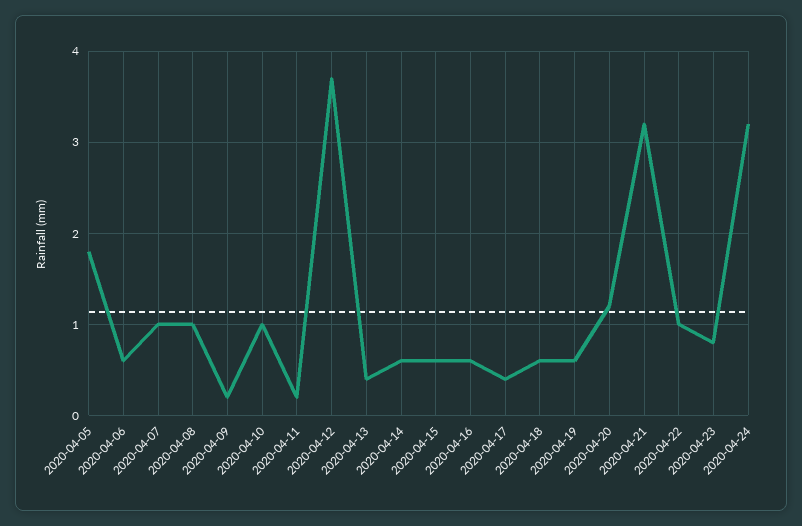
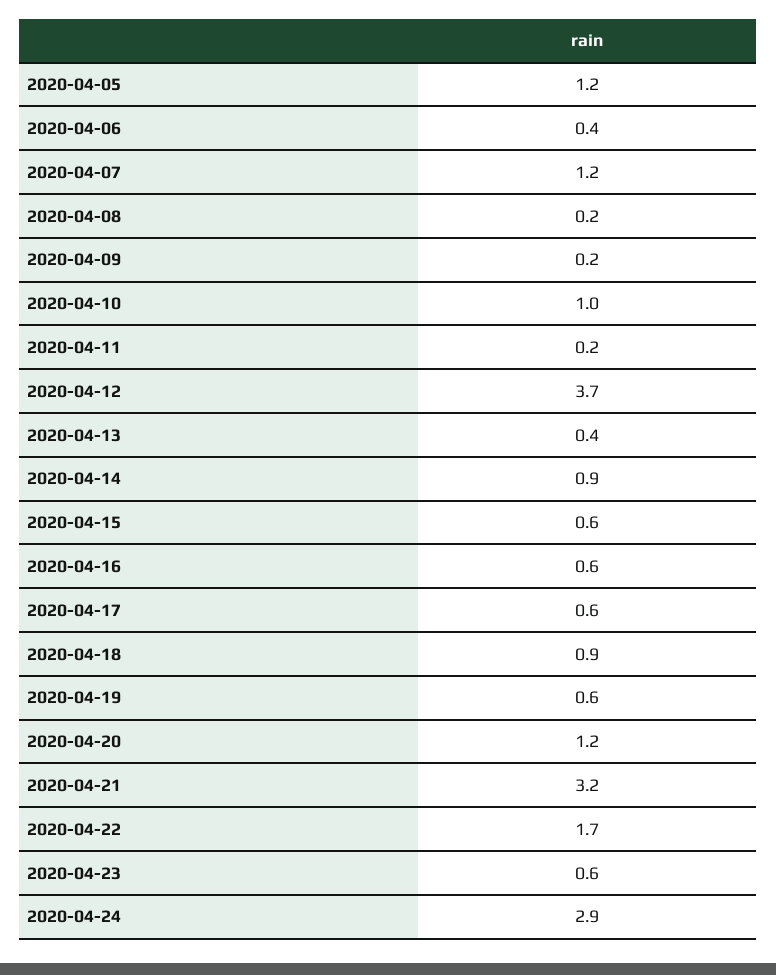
2020-04-05: 1.8 -> 1.2
2020-04-06: 0.6 -> 0.4
2020-04-07: 1 -> 1.2
2020-04-08: 1 -> 0.2
2020-04-14: 0.6 -> 0.9
2020-04-17: 0.4 -> 0.6
2020-04-18: 0.6 -> 0.9
2020-04-22: 1 -> 1.7
2020-04-23: 0.8 -> 0.6
2020-04-24: 3.2 -> 2.9

